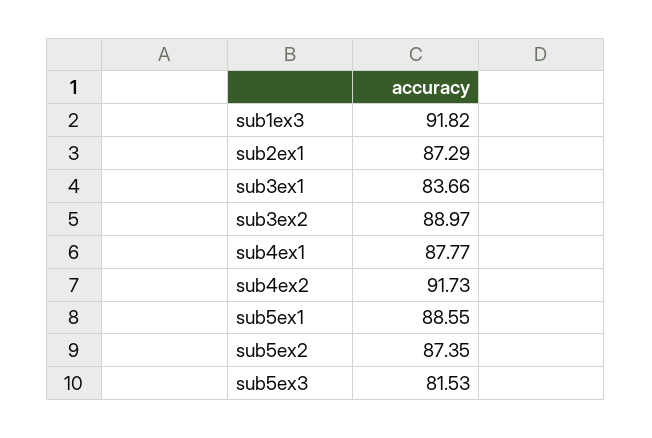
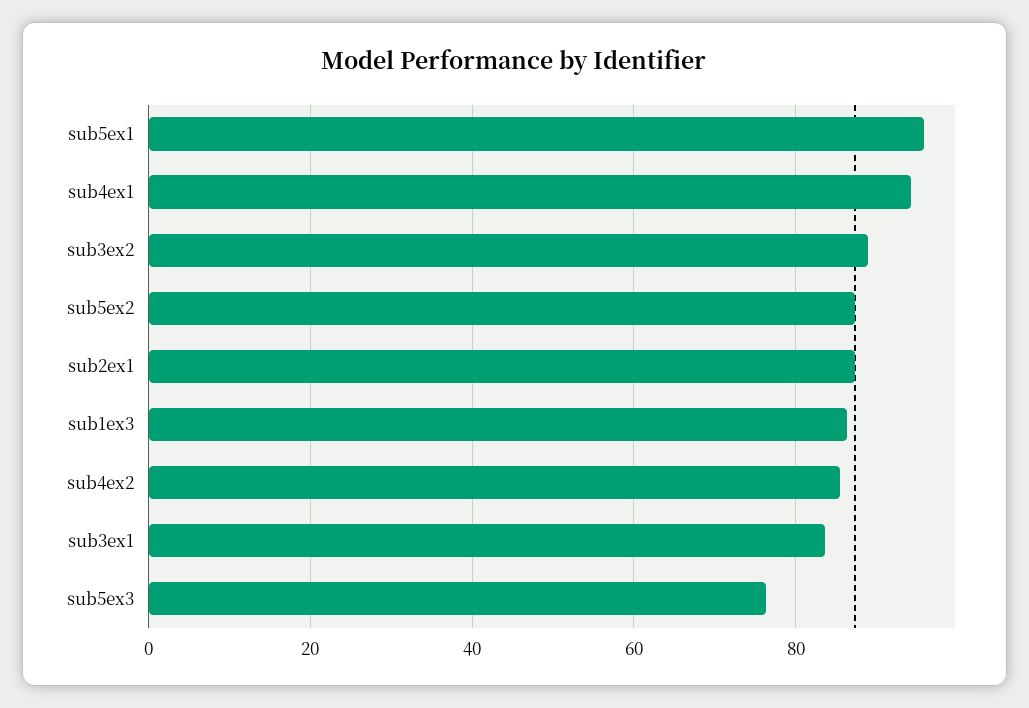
sub1ex3: 91.82 -> 86
sub4ex1: 87.77 -> 94
sub4ex2: 91.73 -> 86
sub5ex1: 88.55 -> 96
sub5ex3: 81.53 -> 76

